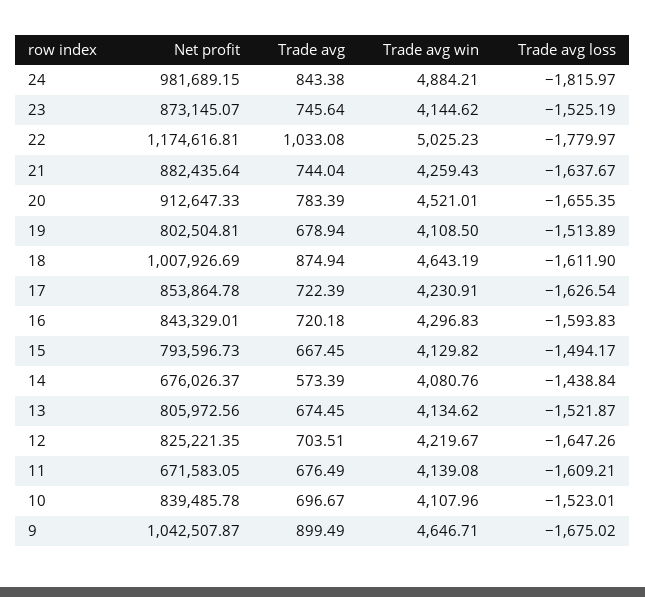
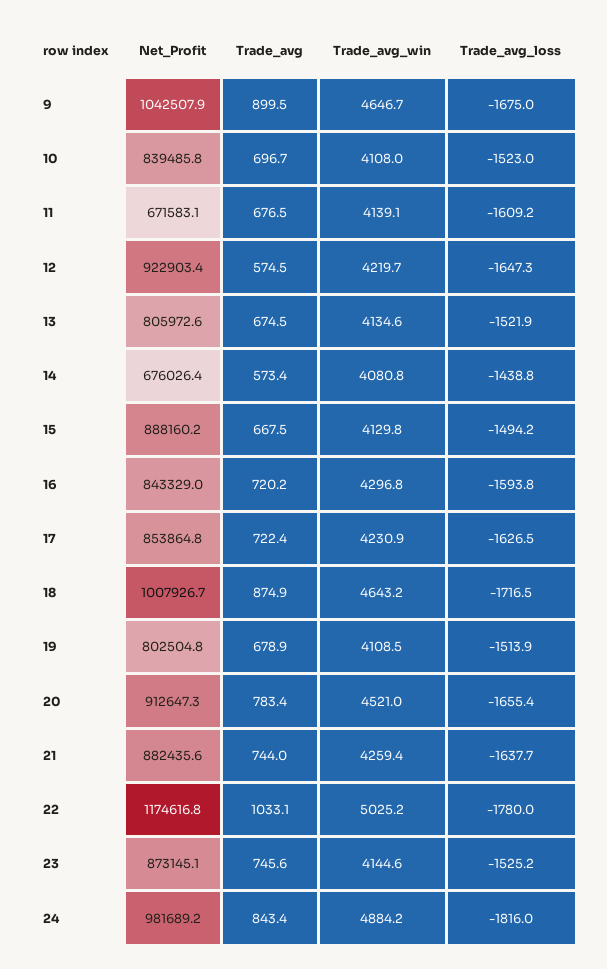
Trade avg loss, 18: -1611.9 -> -1716.5
Net profit, 15: 793596.73 -> 888160.2
Net profit, 12: 825221.35 -> 922903.4
Trade avg, 12: 703.51 -> 574.5

